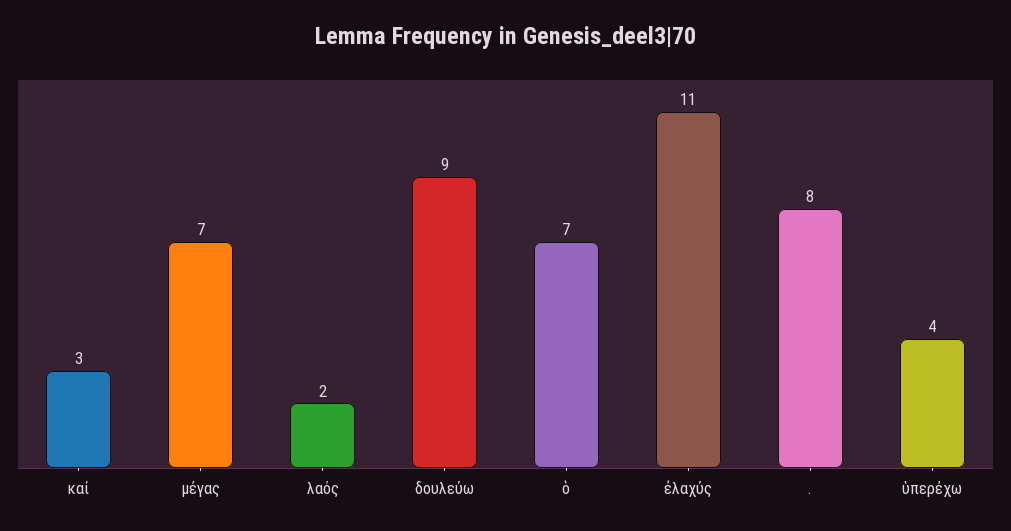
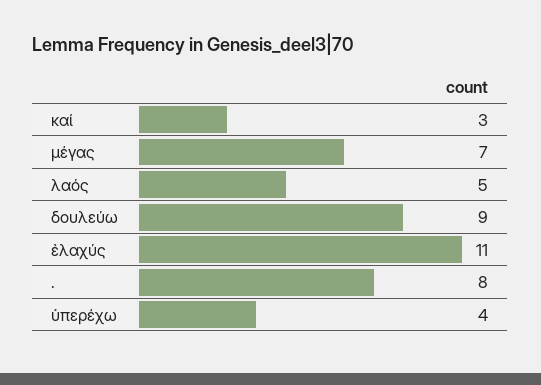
λαός: 2 -> 5
ὁ: 7 -> none

